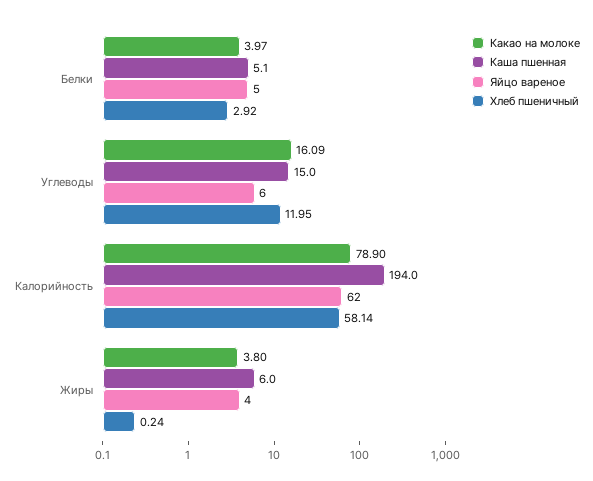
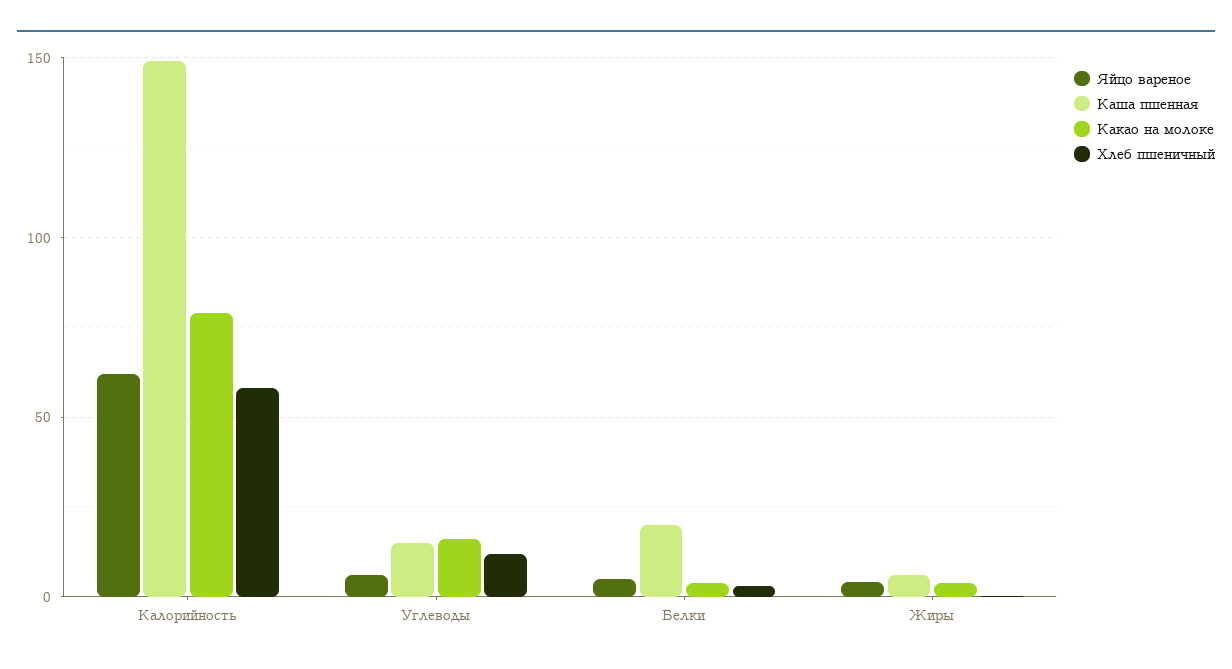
Каша пшенная, Белки: 5.1 -> 20
Каша пшенная, Калорийность: 194 -> 150

